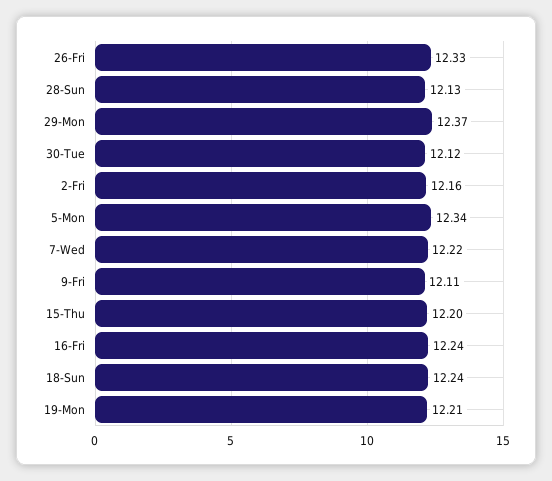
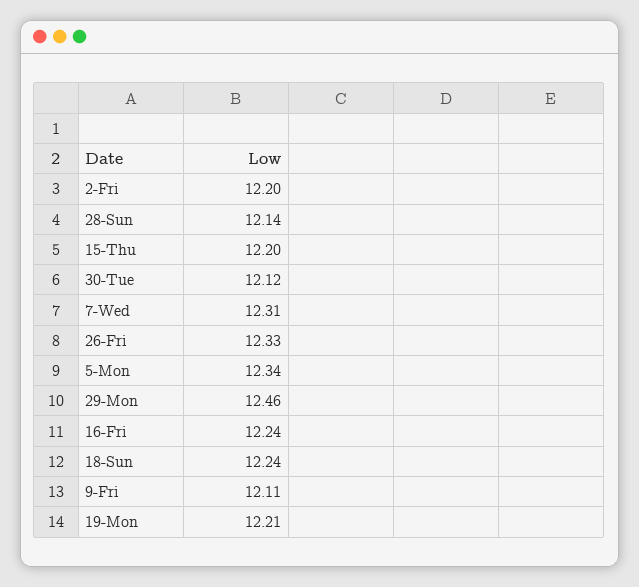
28-Sun: 12.13 -> 12.14
29-Mon: 12.37 -> 12.46
2-Fri: 12.16 -> 12.2
7-Wed: 12.22 -> 12.31

